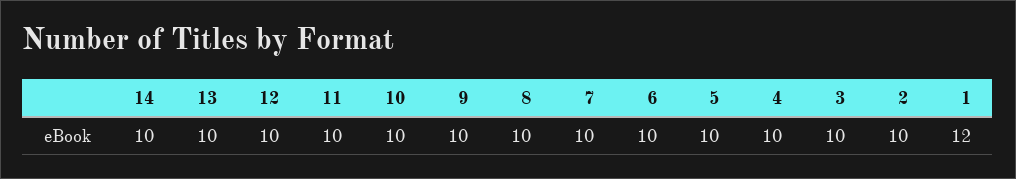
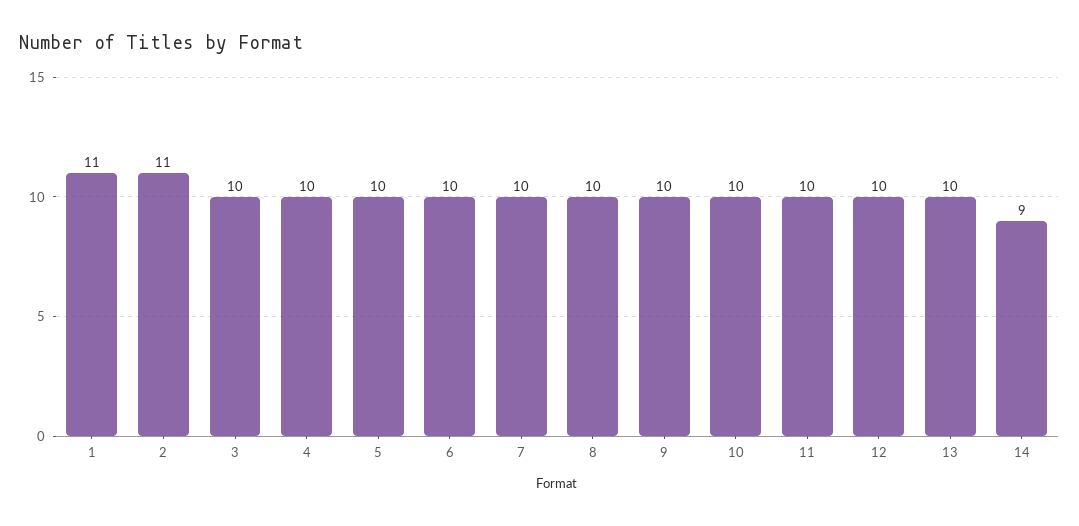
14: 10 -> 9
2: 10 -> 11
1: 12 -> 11

